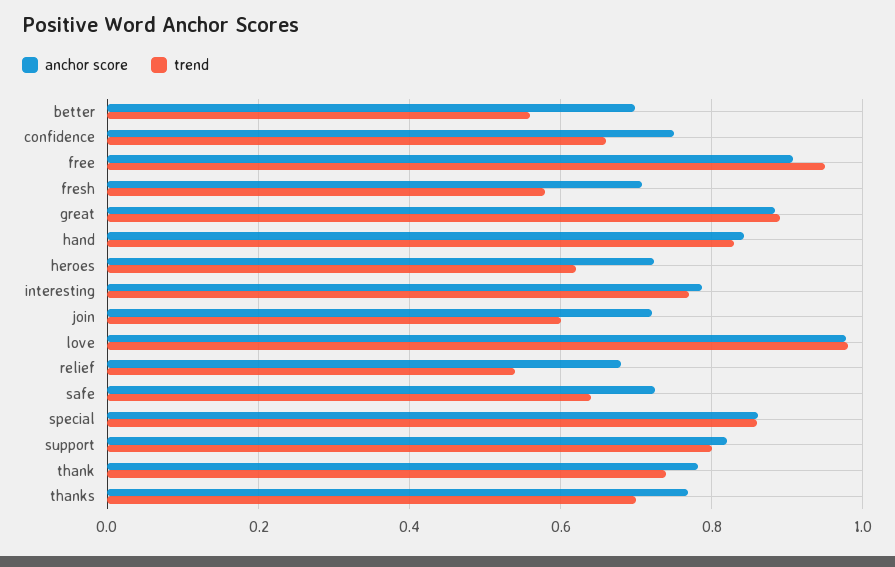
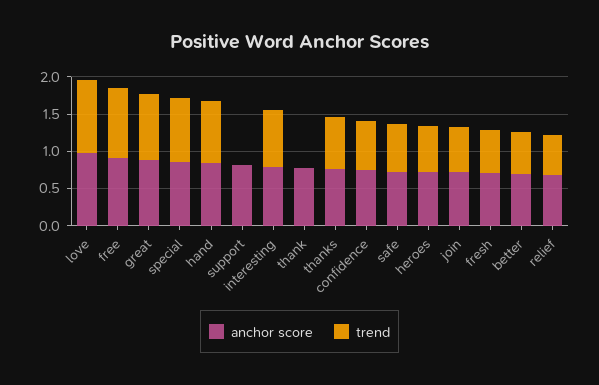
trend, support: 0.8 -> 0
trend, thank: 0.74 -> 0

